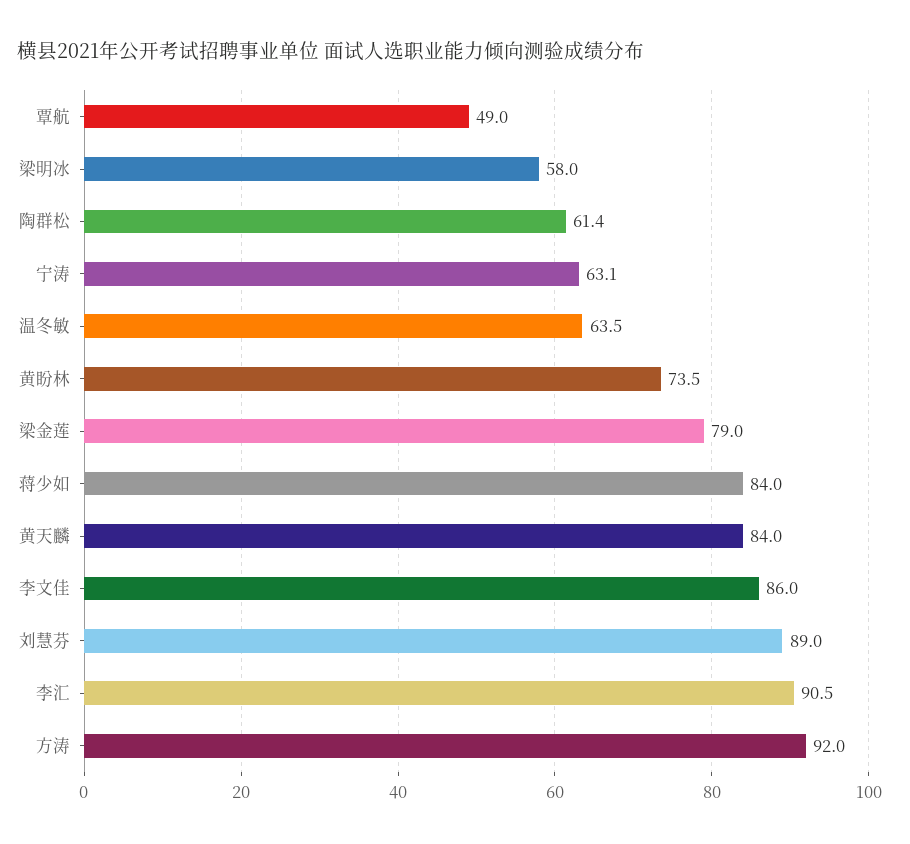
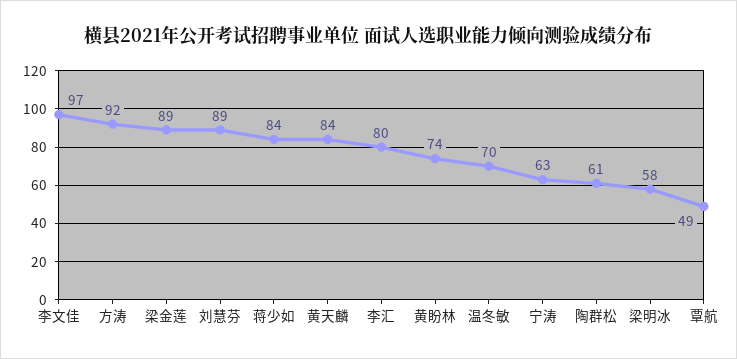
温冬敏: 63.5 -> 70
梁金莲: 79 -> 89
李文佳: 86 -> 97
李汇: 90.5 -> 80

